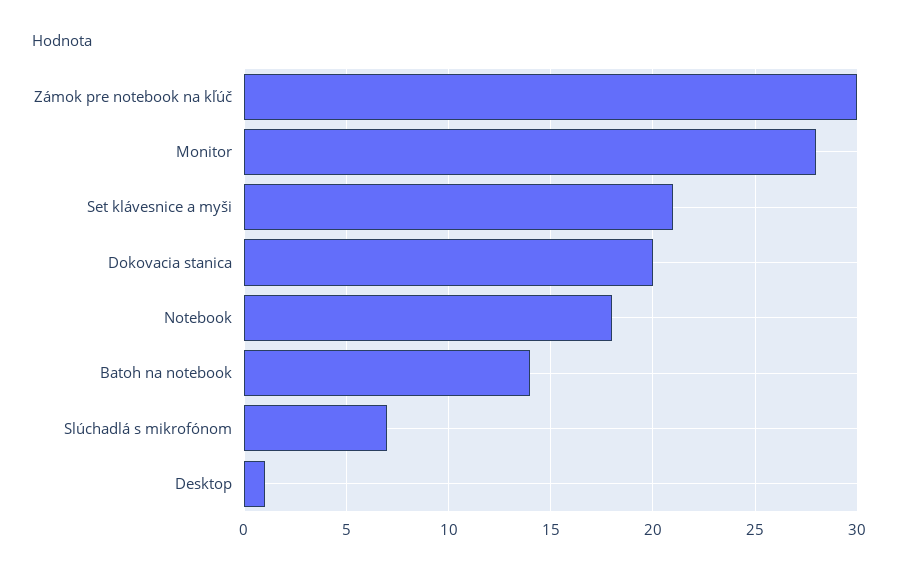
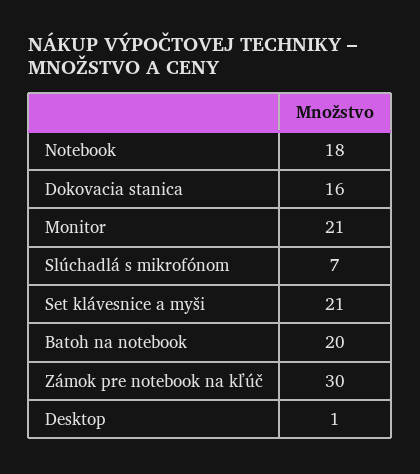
Monitor: 28 -> 21
Dokovacia stanica: 20 -> 16
Batoh na notebook: 14 -> 20

